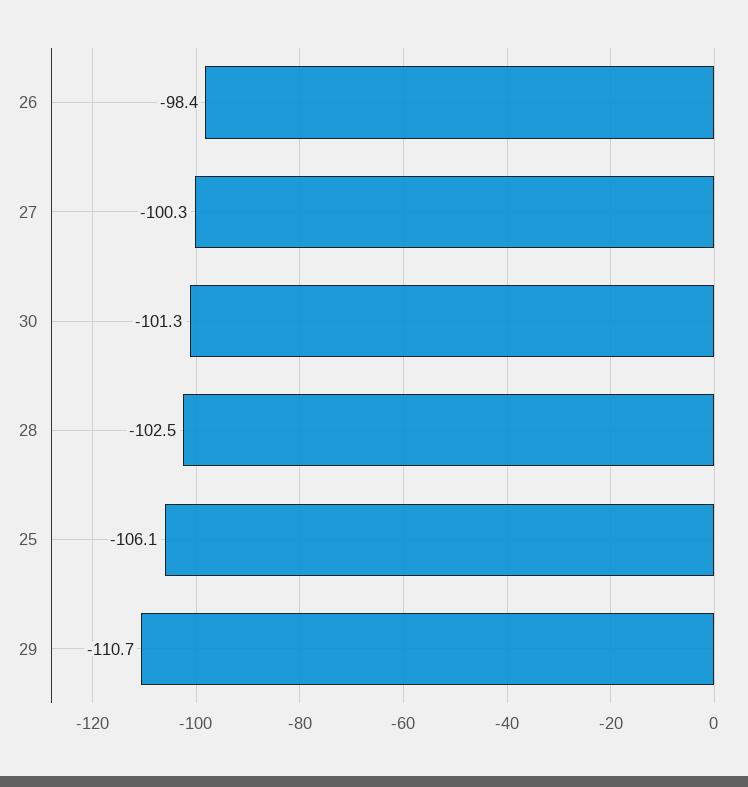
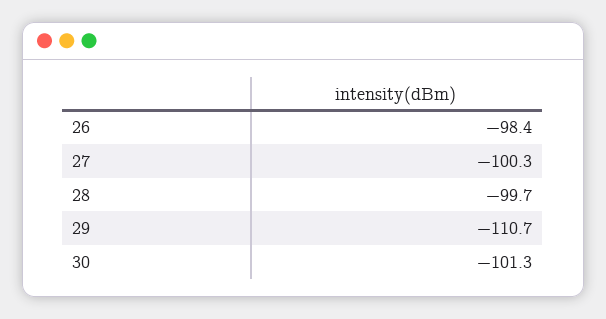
28: -102.5 -> -99.7
25: -106.1 -> none

